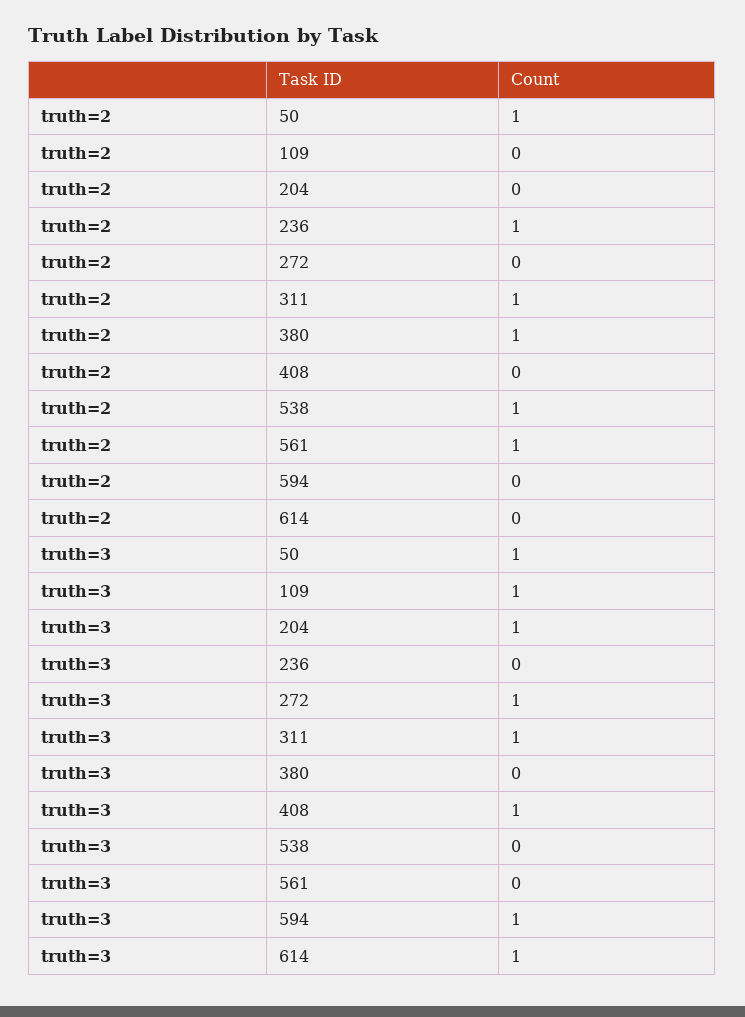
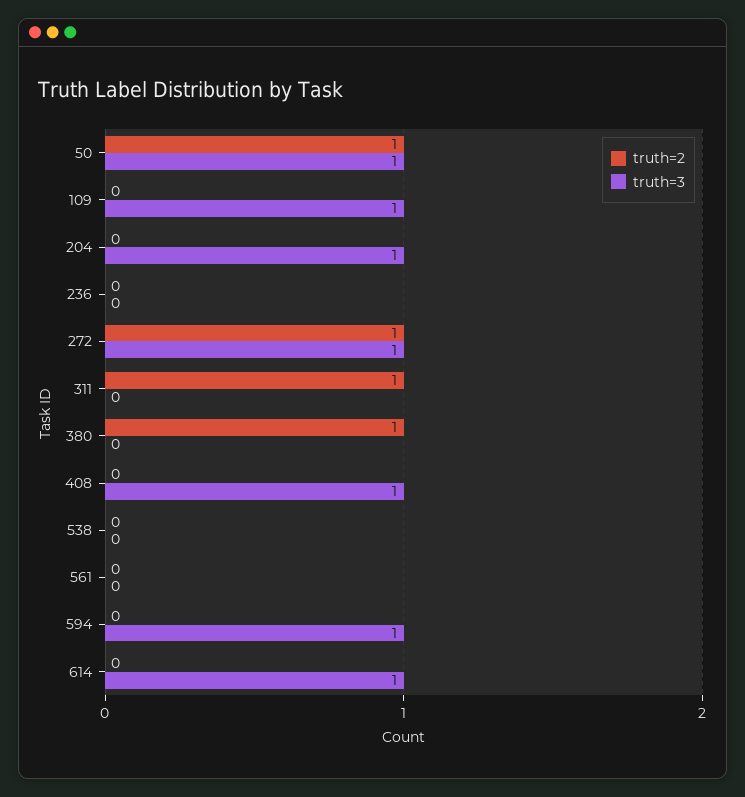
truth=2, 236: 1 -> 0
truth=2, 272: 0 -> 1
truth=2, 538: 1 -> 0
truth=2, 561: 1 -> 0
truth=3, 311: 1 -> 0

